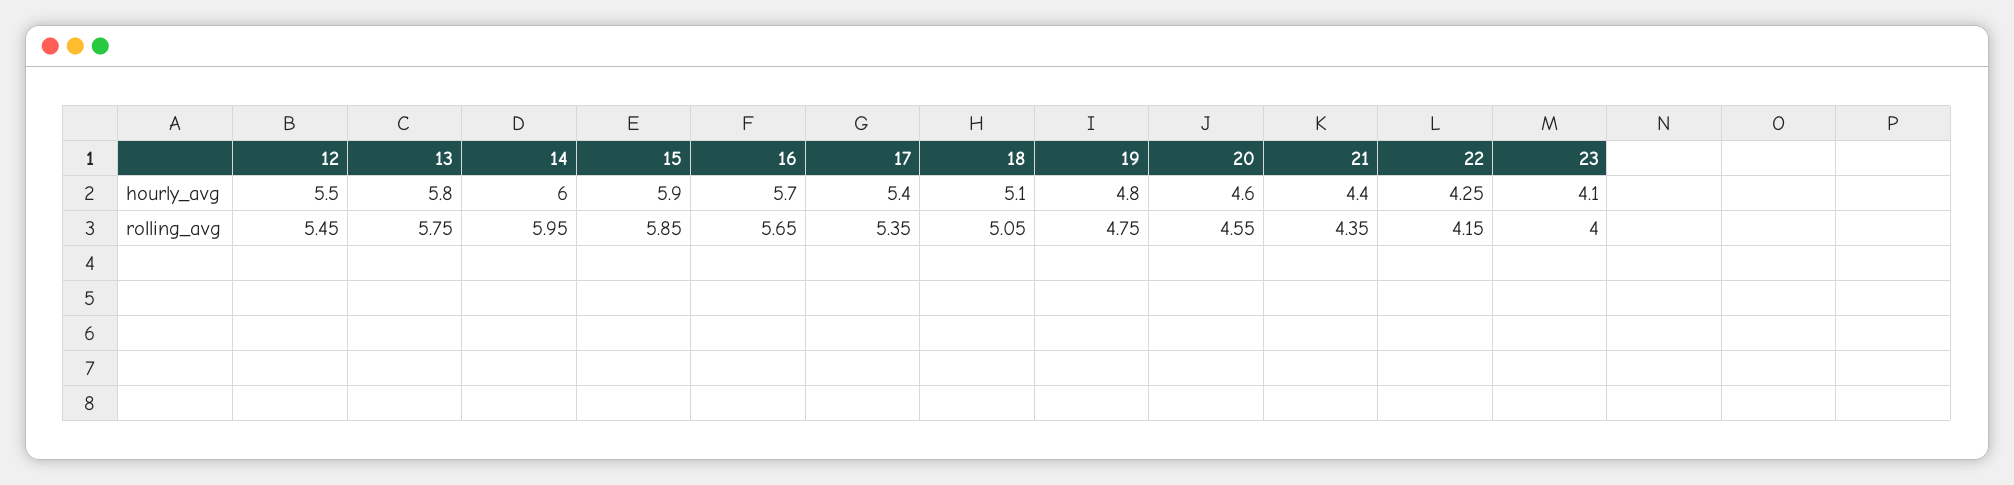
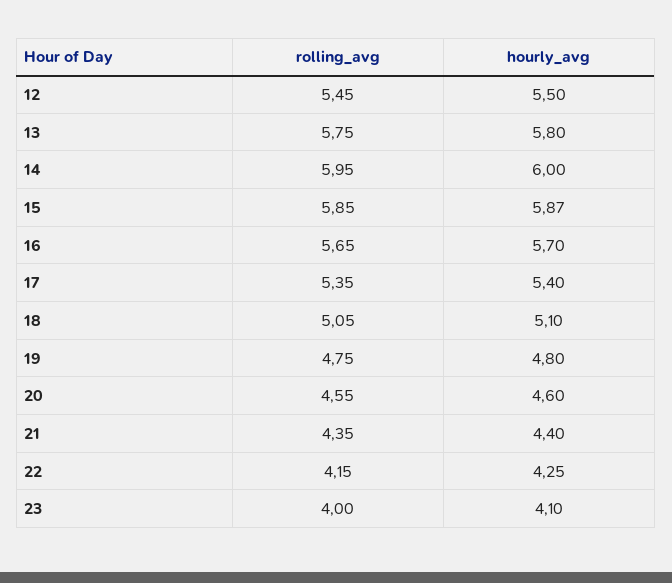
15, hourly_avg: 5.9 -> 5.87

